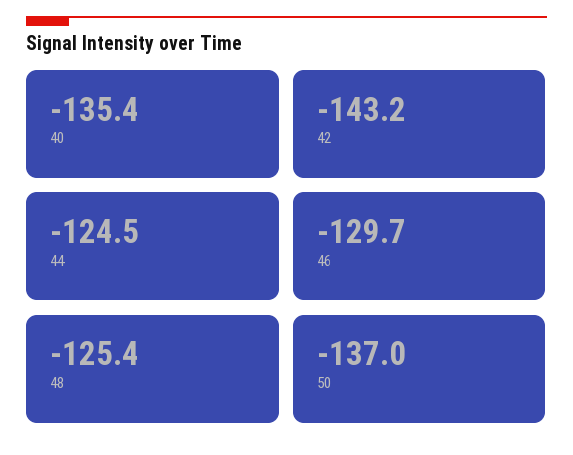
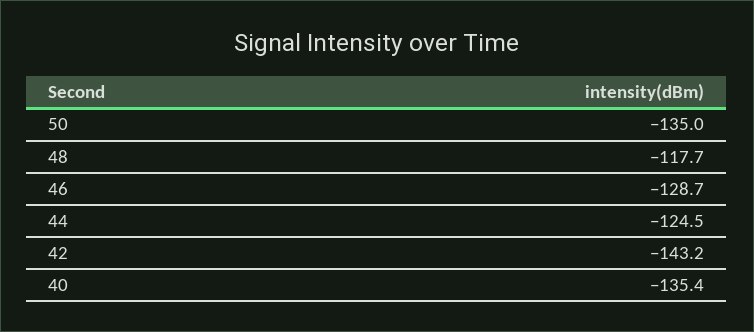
46: -129.7 -> -128.7
48: -125.4 -> -117.7
50: -137 -> -135

